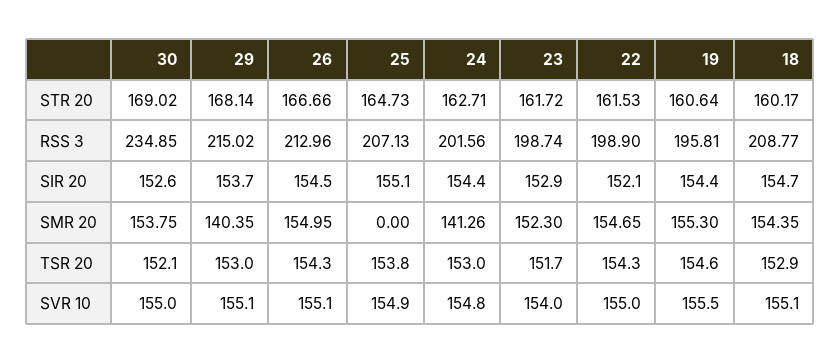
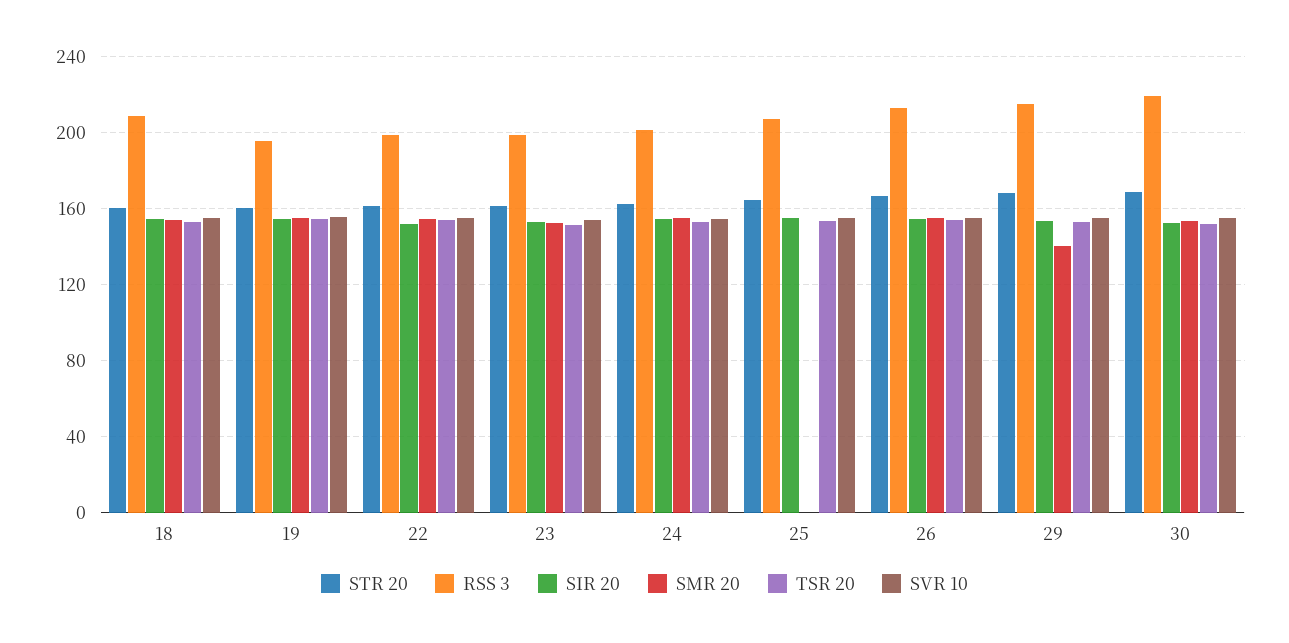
RSS 3, 30: 234.85 -> 220
SMR 20, 24: 141.26 -> 155

